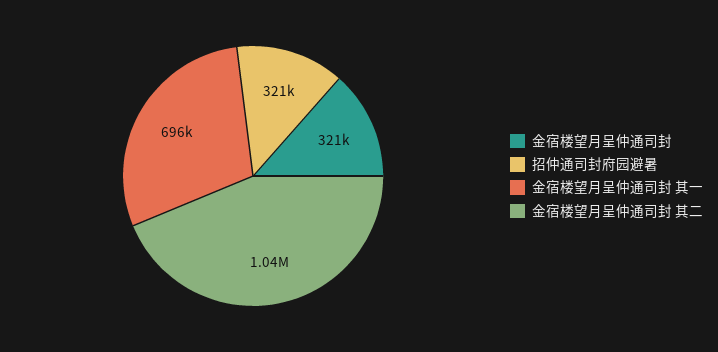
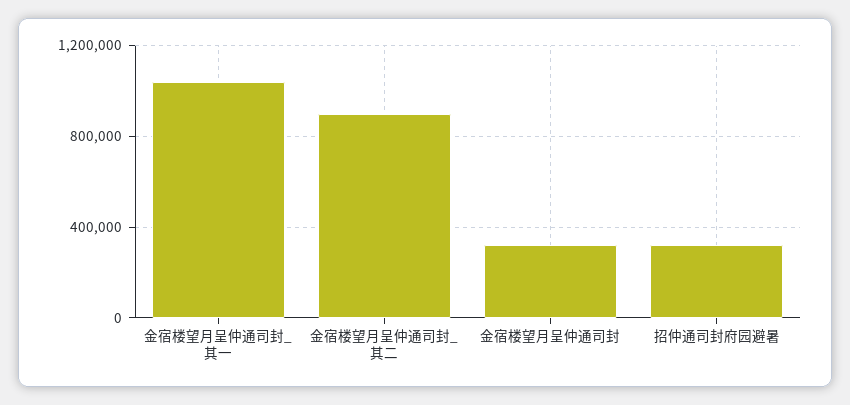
金宿楼望月呈仲通司封 其一: 696000 -> 1050000
金宿楼望月呈仲通司封 其二: 1040000 -> 900000

